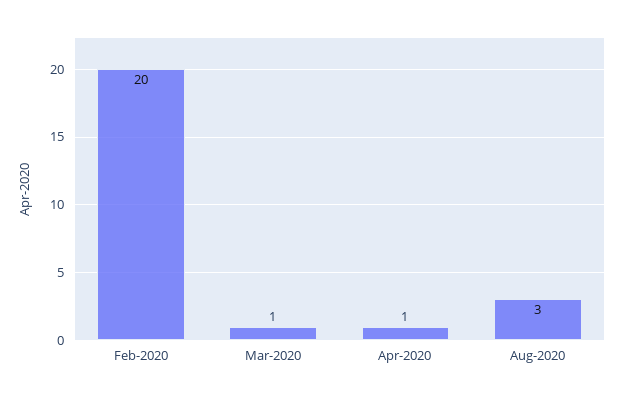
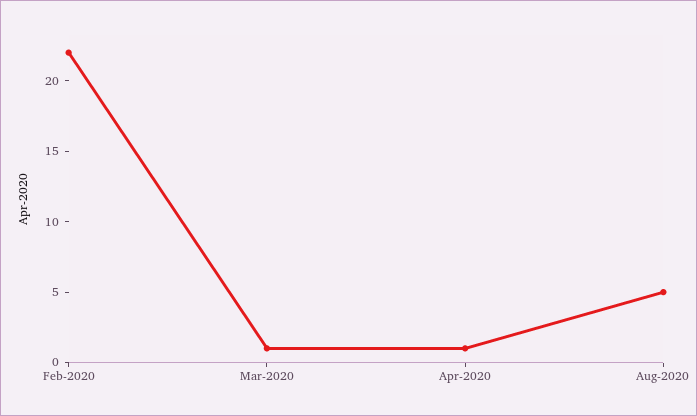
Feb-2020: 20 -> 22
Aug-2020: 3 -> 5

